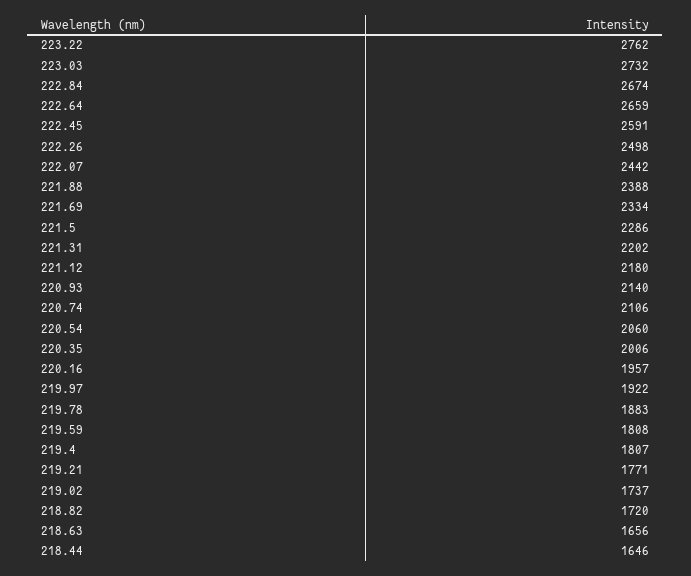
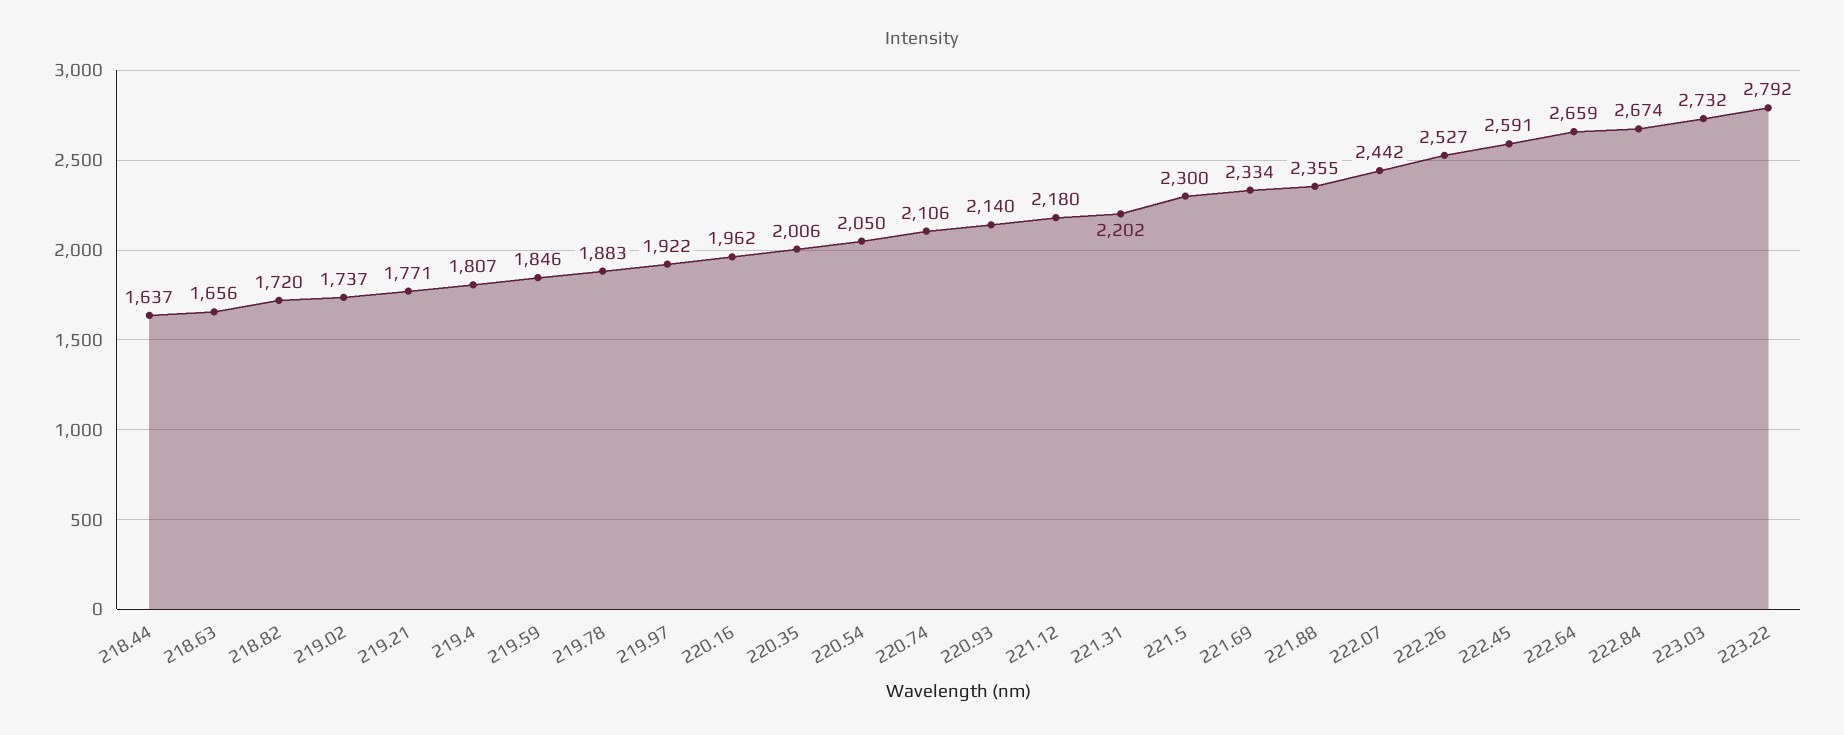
223.22: 2762 -> 2792
222.26: 2498 -> 2527
221.88: 2388 -> 2355
221.5: 2286 -> 2300
220.54: 2060 -> 2050
220.16: 1957 -> 1962
219.59: 1808 -> 1846
218.44: 1646 -> 1637

